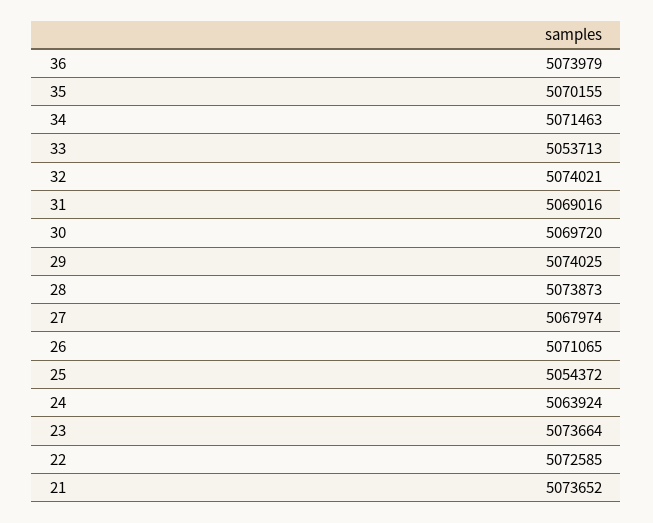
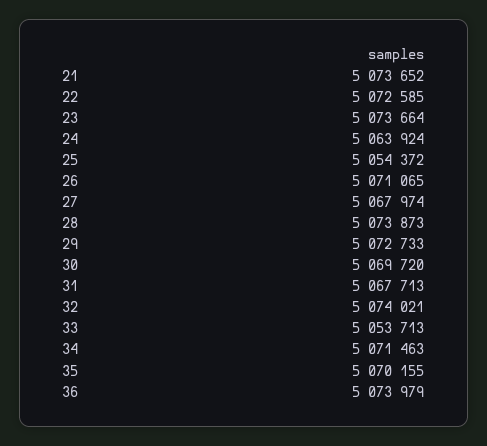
31: 5069016 -> 5067713
29: 5074025 -> 5072733

